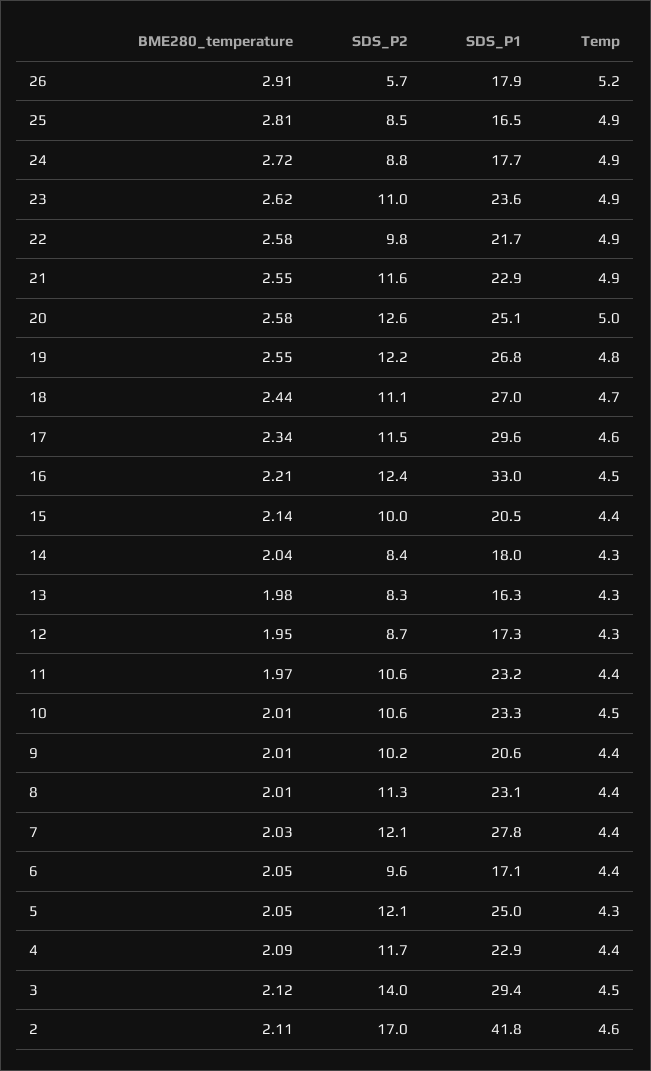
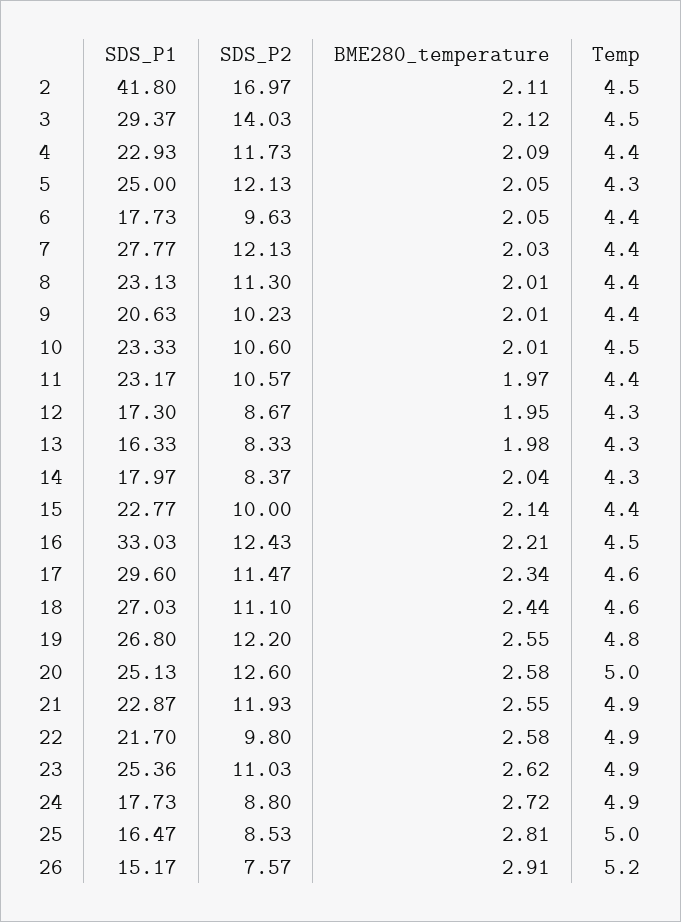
SDS_P2, 26: 5.7 -> 7.57
SDS_P1, 26: 17.9 -> 15.17
Temp, 25: 4.9 -> 5
SDS_P1, 23: 23.6 -> 25.36
SDS_P2, 21: 11.6 -> 11.93
Temp, 18: 4.7 -> 4.6
SDS_P1, 15: 20.5 -> 22.77
SDS_P1, 6: 17.1 -> 17.73
Temp, 2: 4.6 -> 4.5

